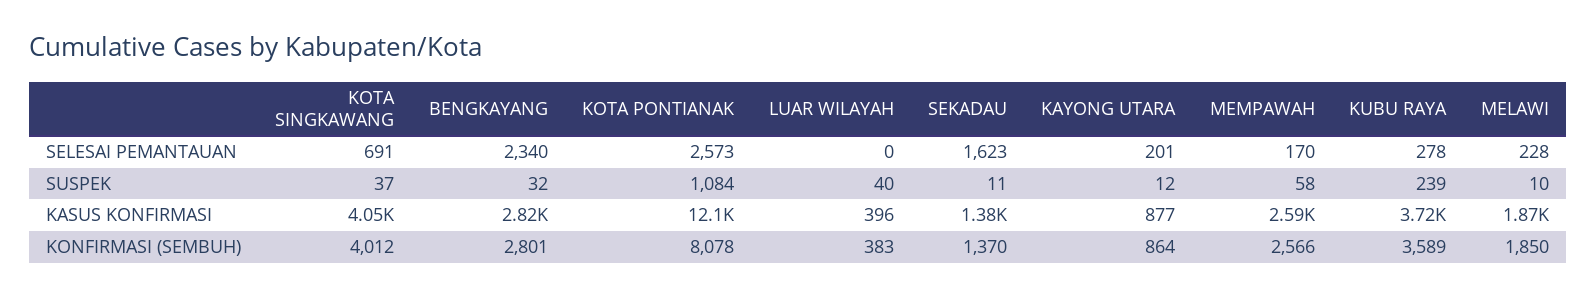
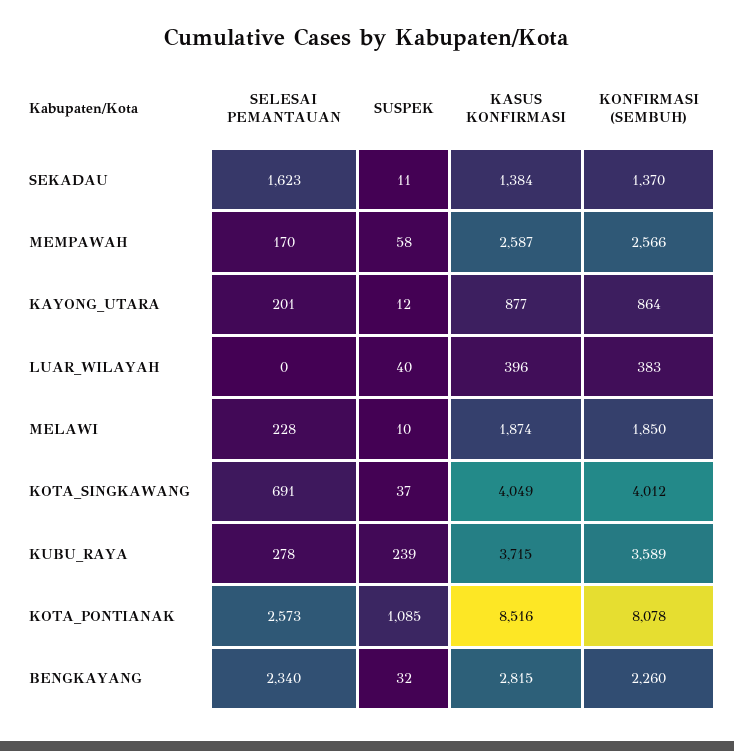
KOTA PONTIANAK, SUSPEK: 1084 -> 1085
KOTA PONTIANAK, KASUS KONFIRMASI: 12100 -> 8516
BENGKAYANG, KONFIRMASI (SEMBUH): 2801 -> 2260

